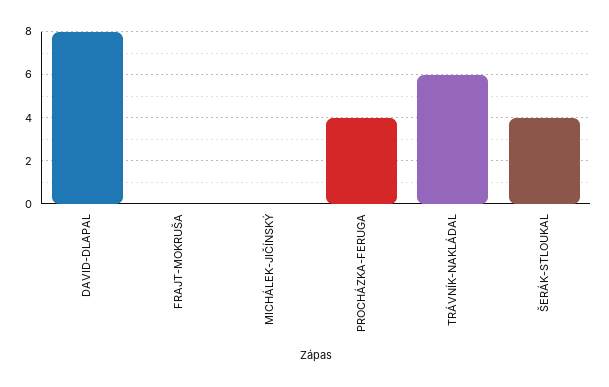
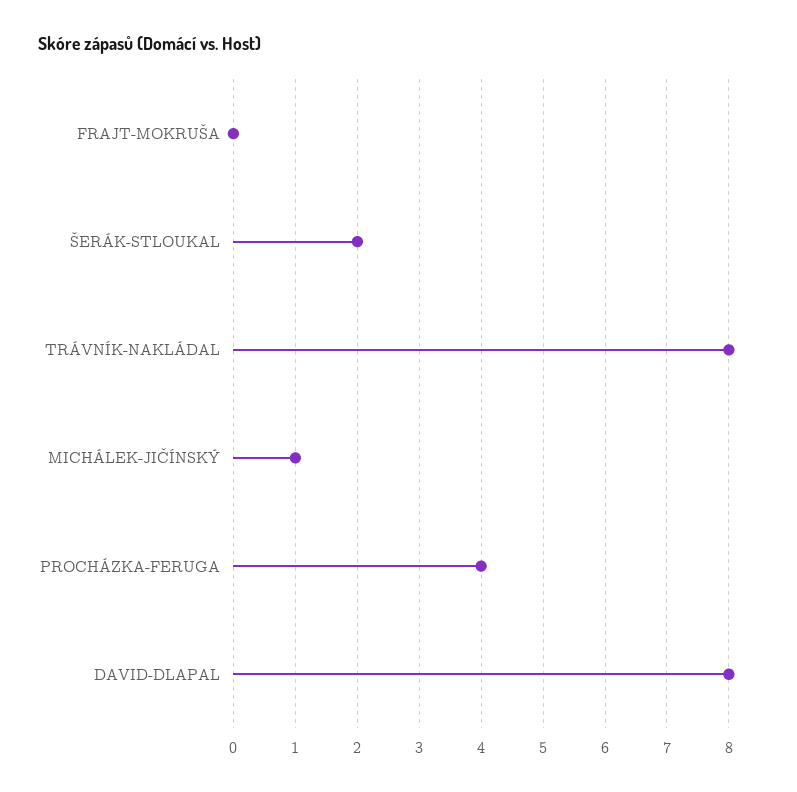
MICHÁLEK-JIČÍNSKÝ: 0 -> 1
TRÁVNÍK-NAKLÁDAL: 6 -> 8
ŠERÁK-STLOUKAL: 4 -> 2

